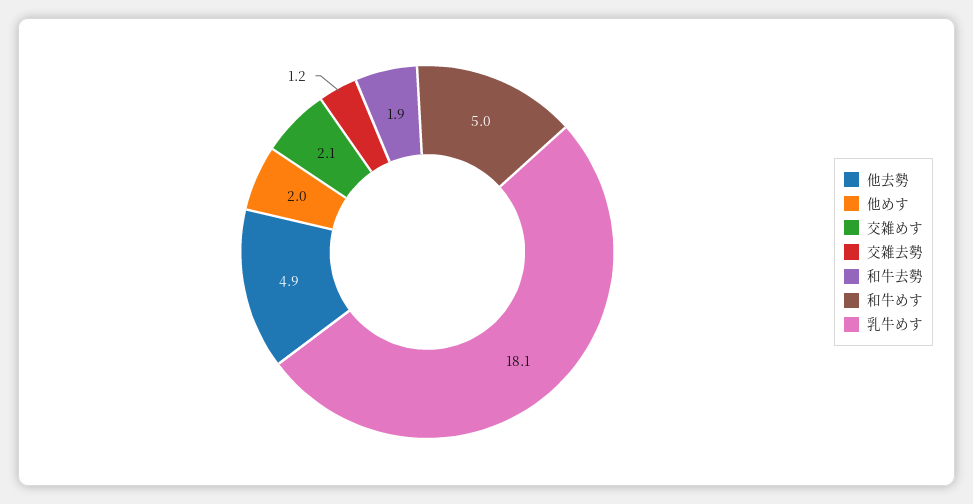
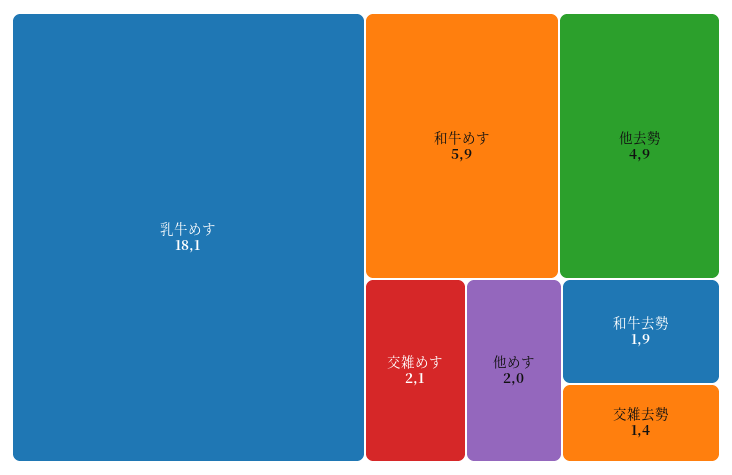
交雑去勢: 1.2 -> 1.4
和牛めす: 5 -> 5.9

